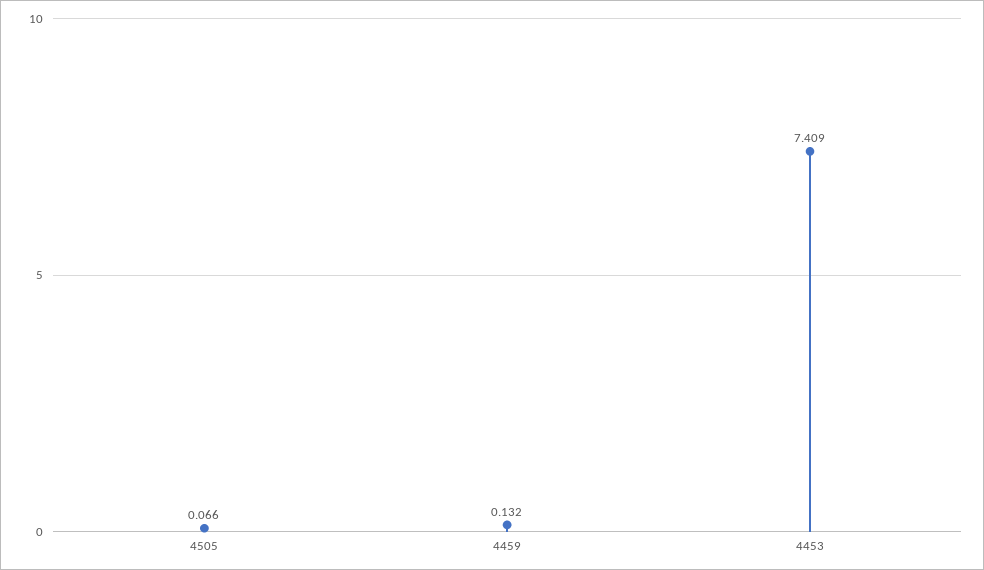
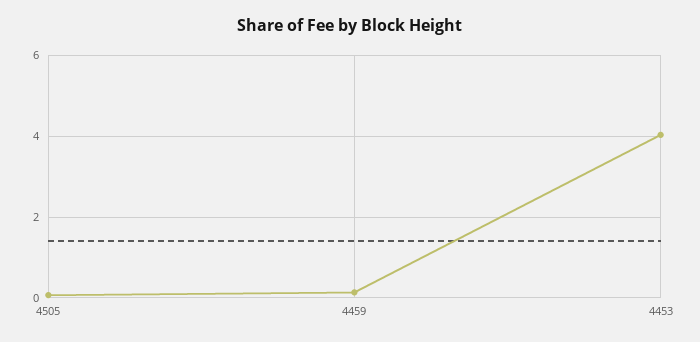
4453: 7.409 -> 4

